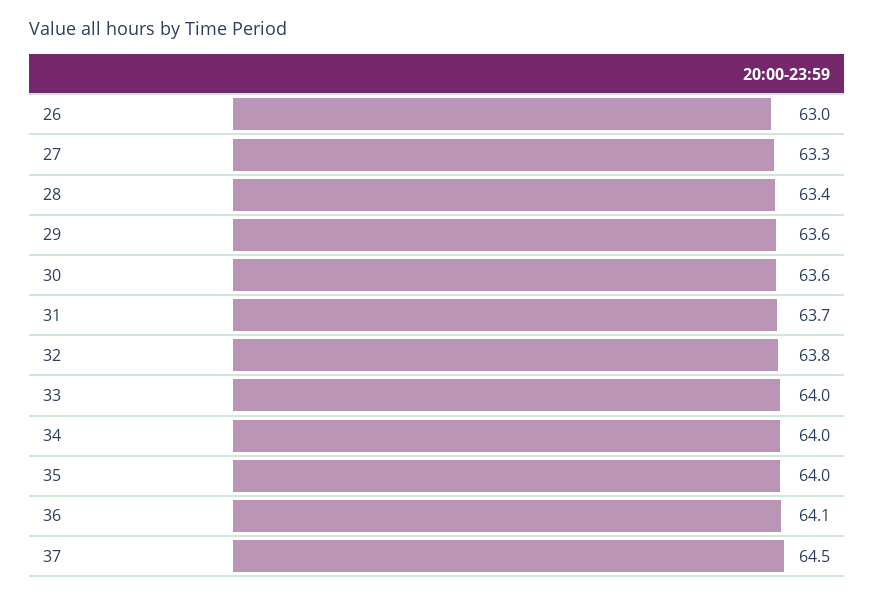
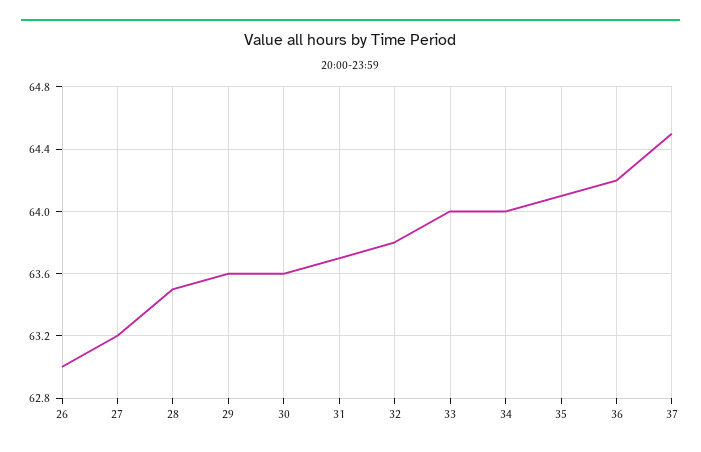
27: 63.3 -> 63.2
28: 63.4 -> 63.5
35: 64 -> 64.1
36: 64.1 -> 64.2

